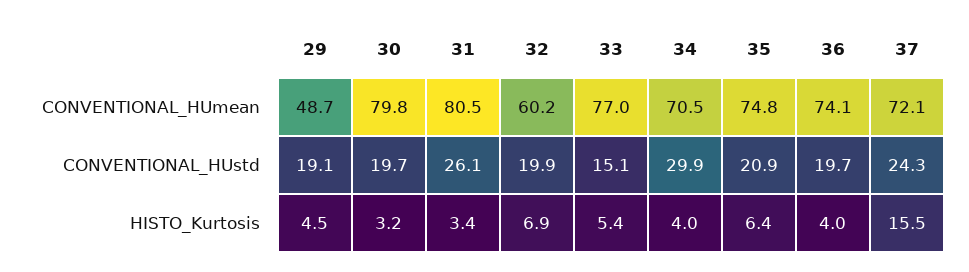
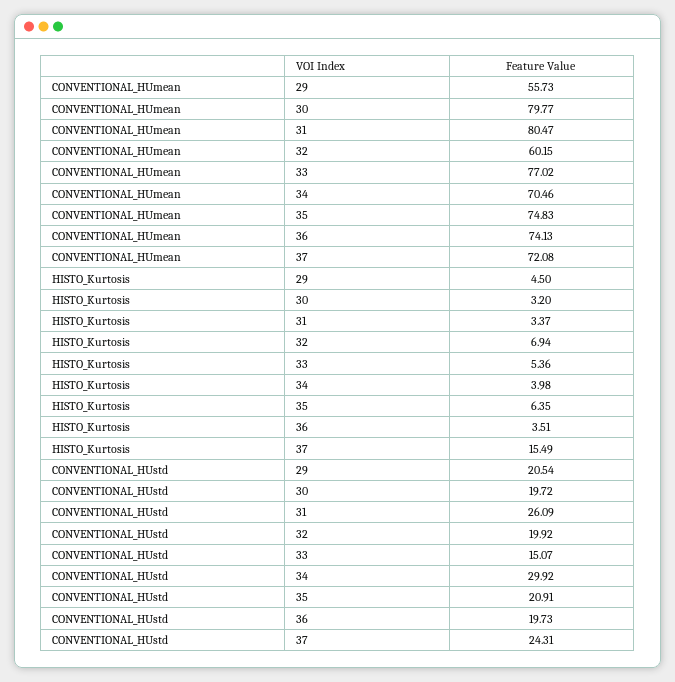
29, CONVENTIONAL_HUmean: 48.7 -> 55.73
29, CONVENTIONAL_HUstd: 19.1 -> 20.54
36, HISTO_Kurtosis: 4 -> 3.51

